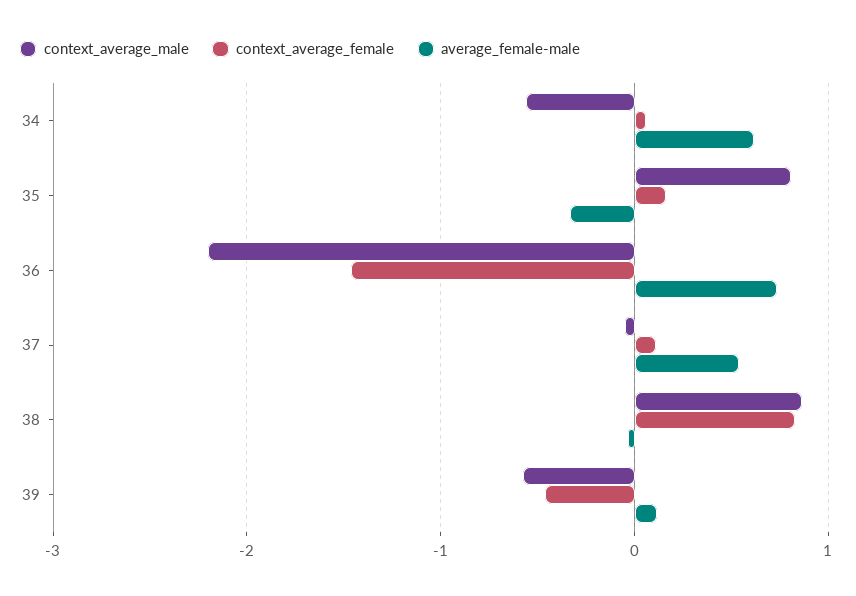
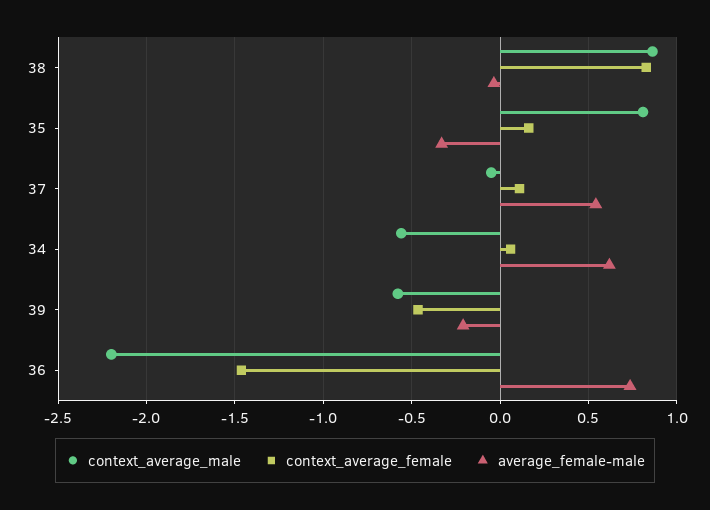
average_female-male, 39: 0.1 -> -0.2

